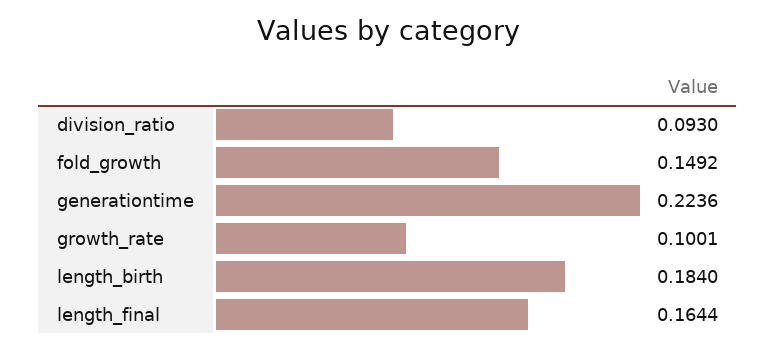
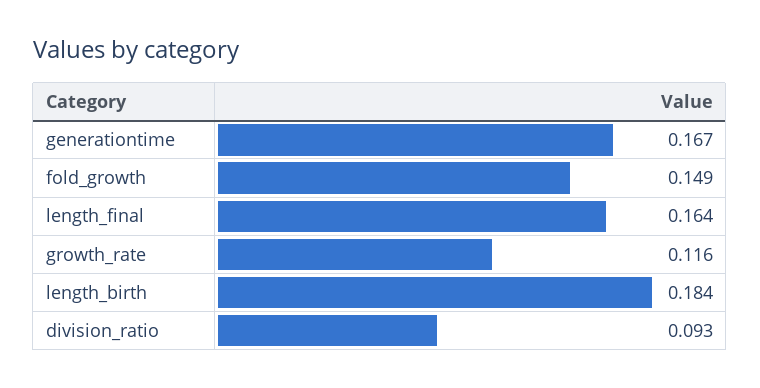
generationtime: 0.2236 -> 0.167
growth_rate: 0.1001 -> 0.116

